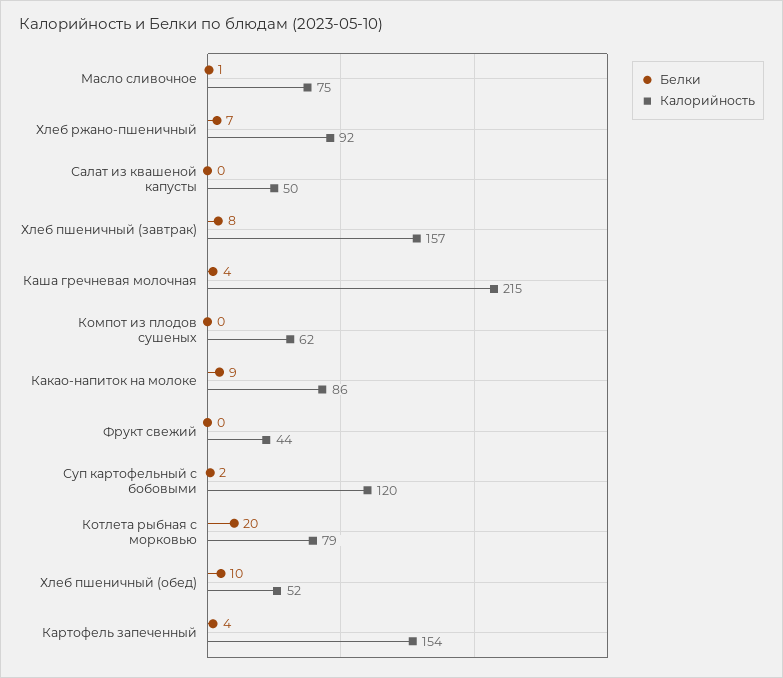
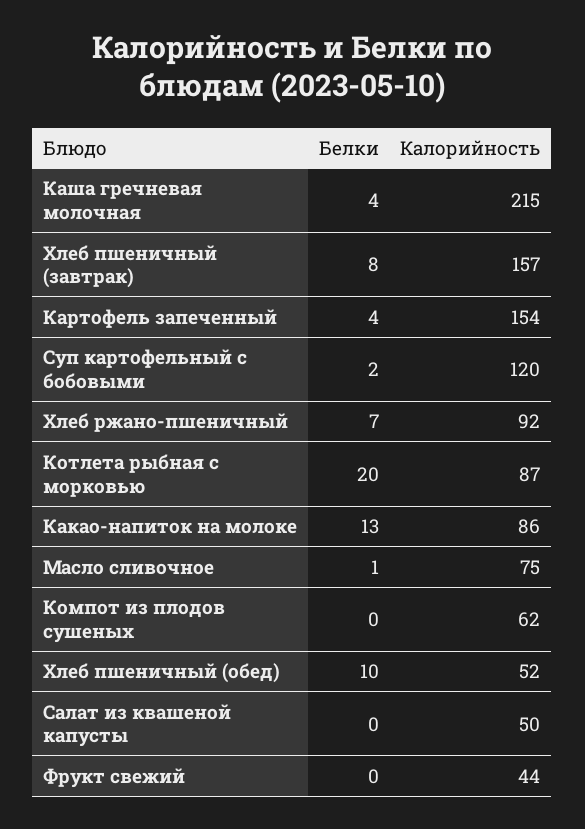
Белки, Какао-напиток на молоке: 9 -> 13
Калорийность, Котлета рыбная с морковью: 79 -> 87

